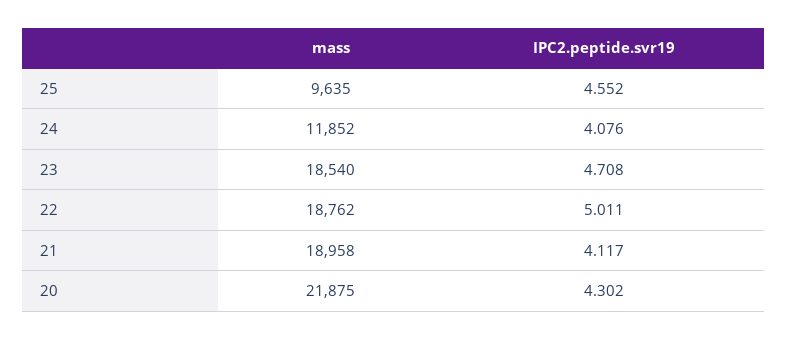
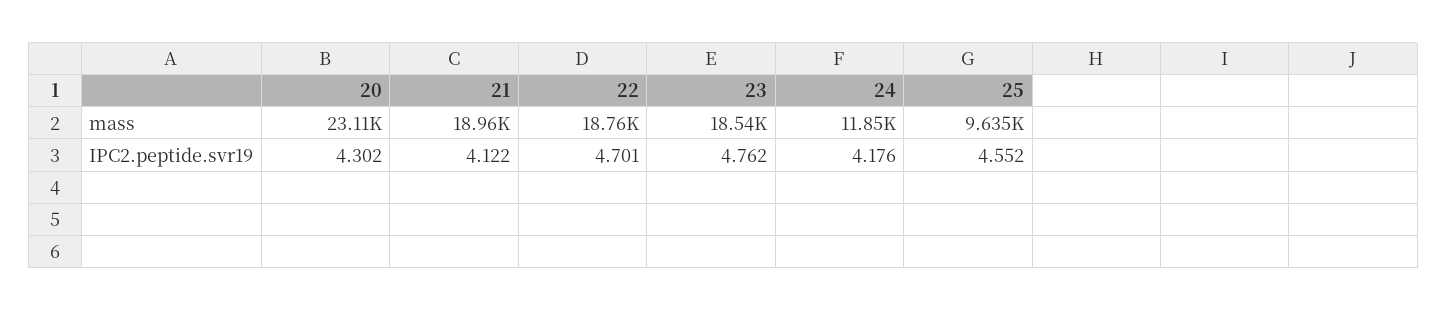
IPC2.peptide.svr19, 24: 4.076 -> 4.176
IPC2.peptide.svr19, 23: 4.708 -> 4.762
IPC2.peptide.svr19, 22: 5.011 -> 4.701
IPC2.peptide.svr19, 21: 4.117 -> 4.122
mass, 20: 21875 -> 23110

